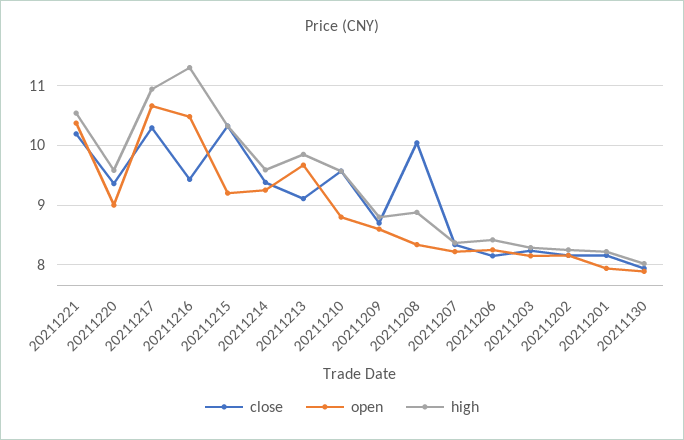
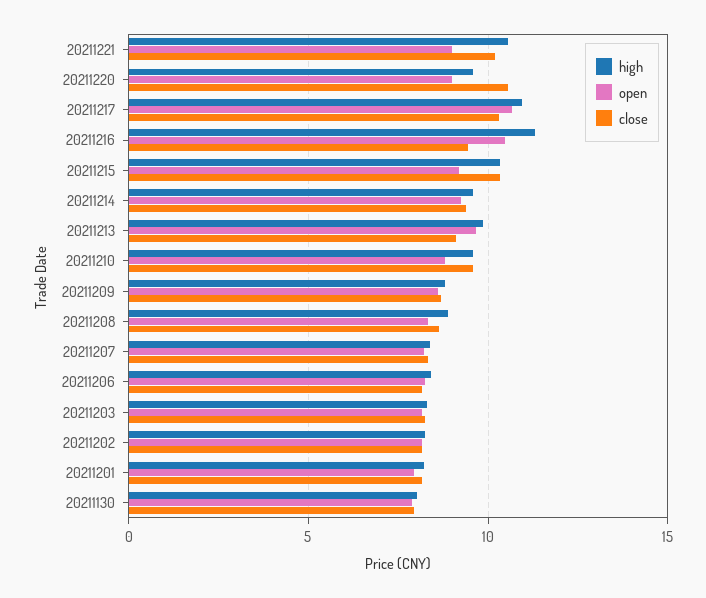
open, 20211221: 10.4 -> 9
close, 20211220: 9.4 -> 10.5
close, 20211208: 10 -> 8.5

